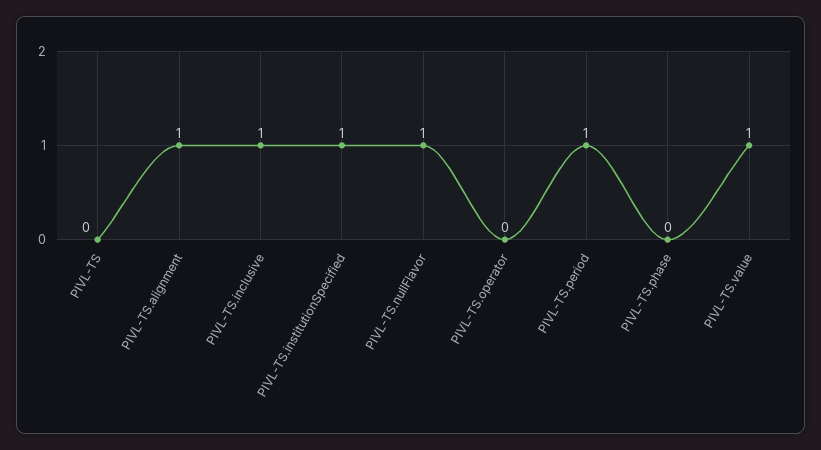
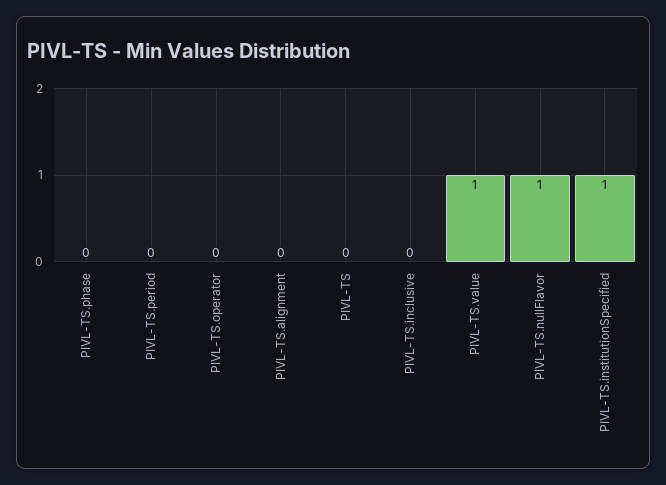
PIVL-TS.alignment: 1 -> 0
PIVL-TS.inclusive: 1 -> 0
PIVL-TS.period: 1 -> 0

